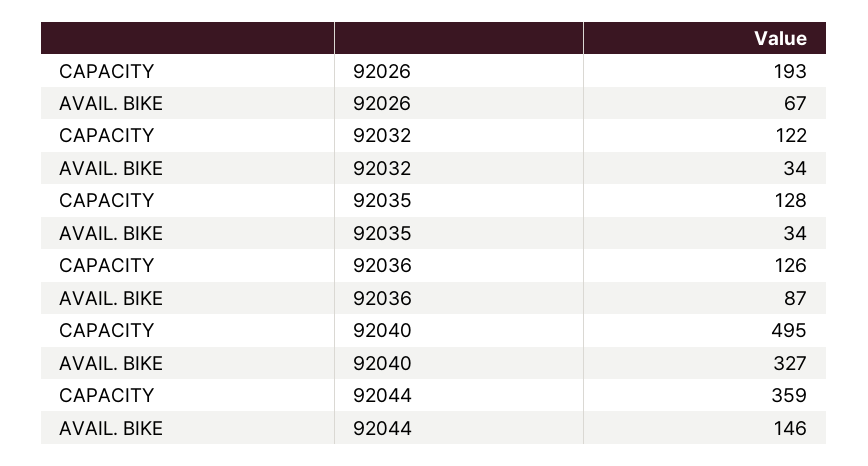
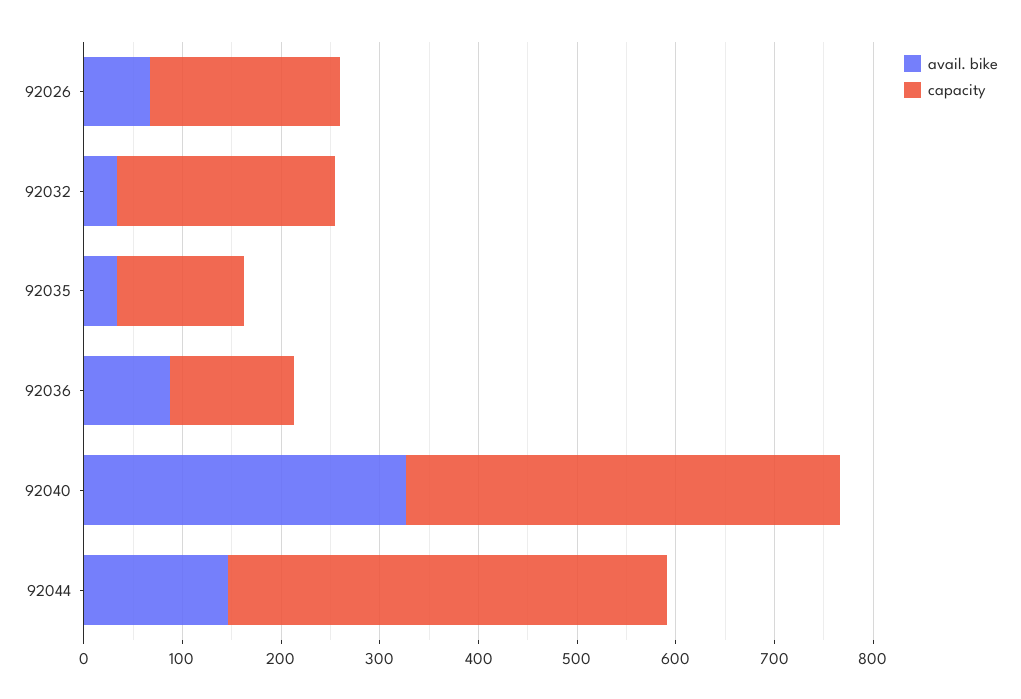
CAPACITY, 92032: 122 -> 220
CAPACITY, 92040: 495 -> 440
CAPACITY, 92044: 359 -> 440

